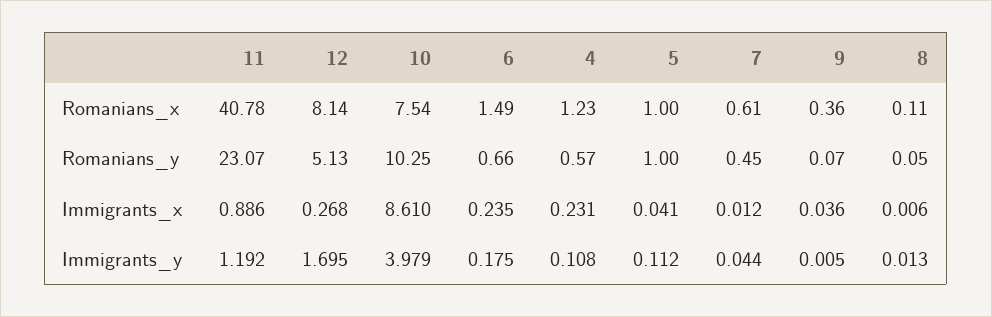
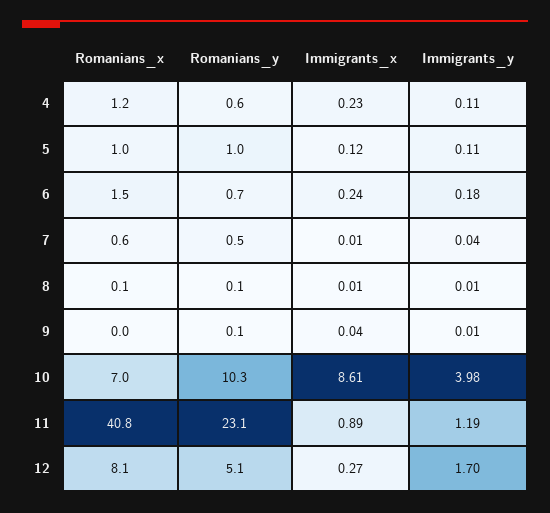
10, Romanians_x: 7.54 -> 7
9, Romanians_x: 0.36 -> 0
5, Immigrants_x: 0.041 -> 0.12

